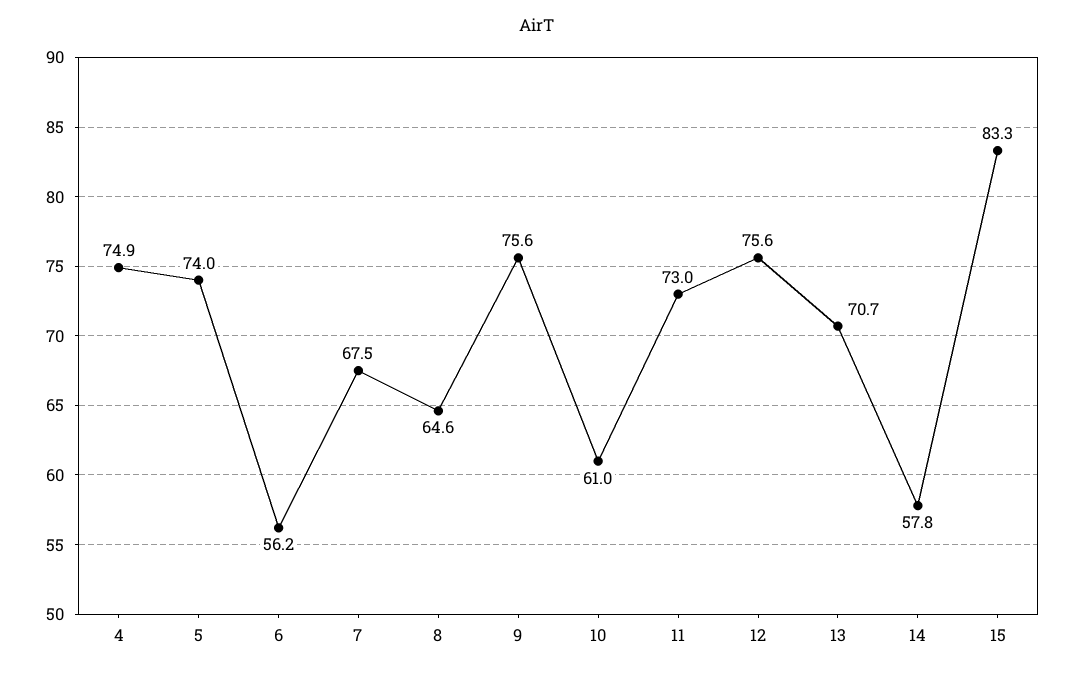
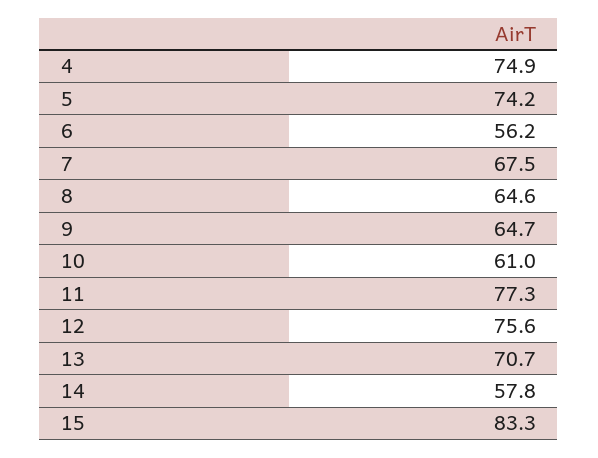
5: 74 -> 74.2
9: 75.6 -> 64.7
11: 73 -> 77.3

